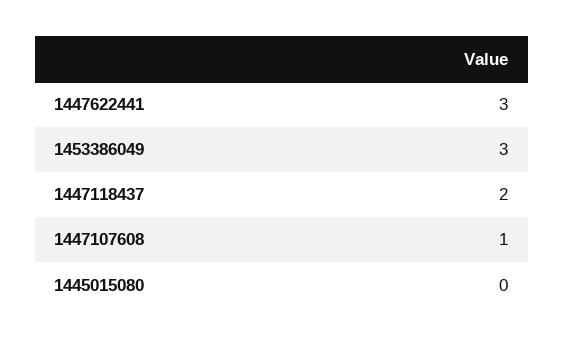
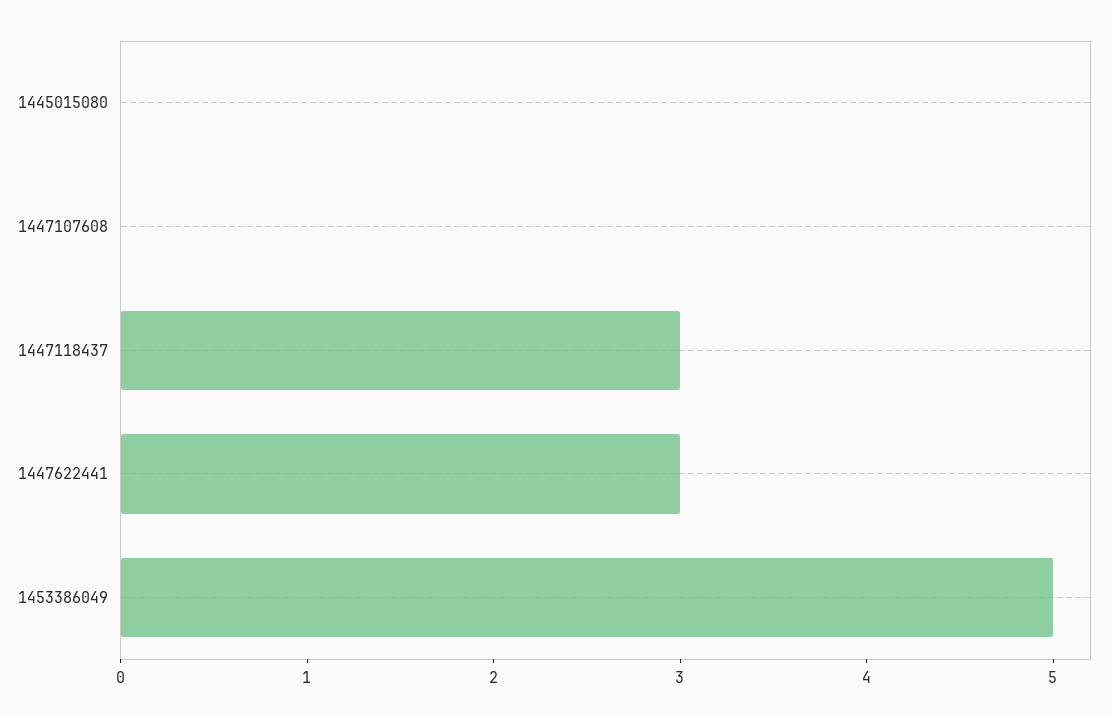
1453386049: 3 -> 5
1447118437: 2 -> 3
1447107608: 1 -> 0

